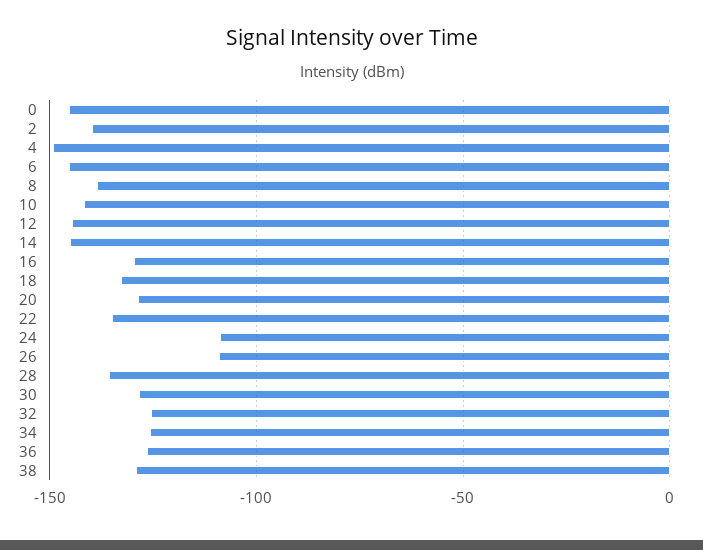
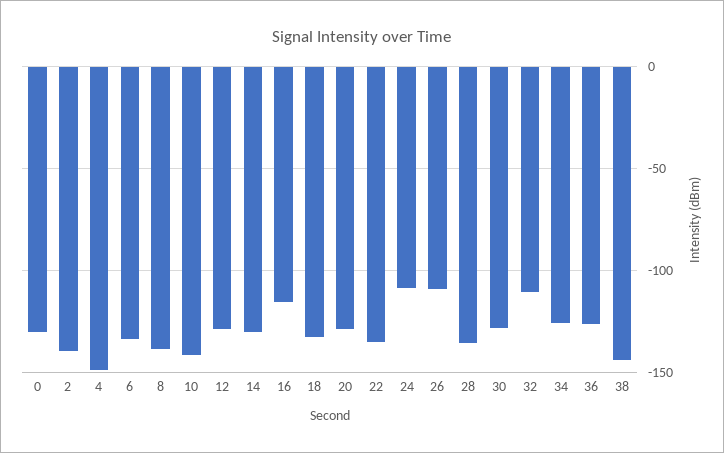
0: -145 -> -130
6: -145 -> -135
12: -145 -> -130
14: -145 -> -130
16: -130 -> -115
32: -125 -> -110
38: -130 -> -145

